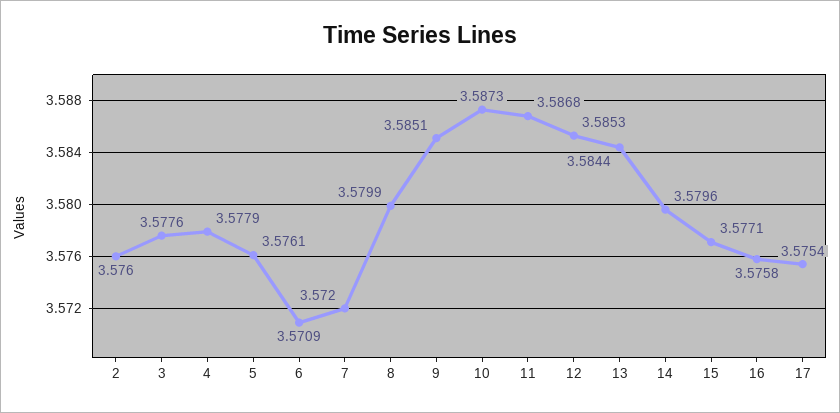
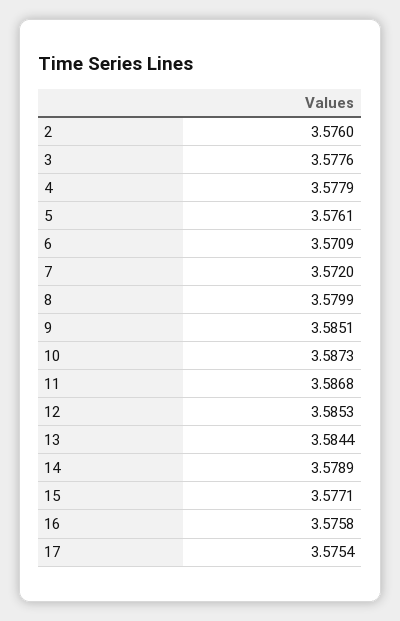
14: 3.5796 -> 3.5789

